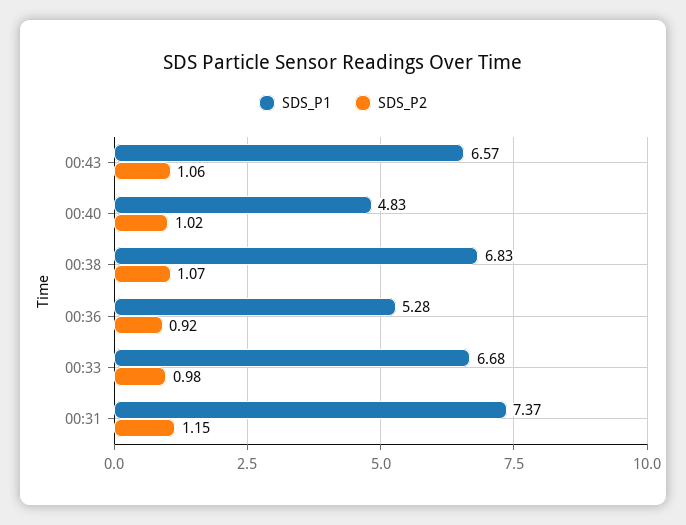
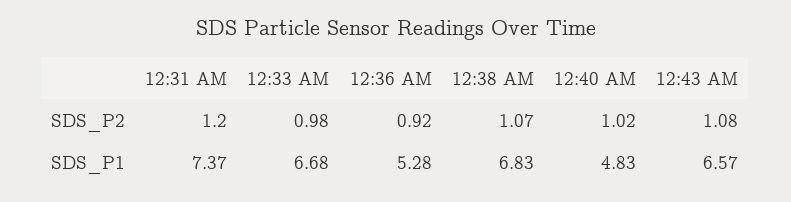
SDS_P2, 00:43: 1.06 -> 1.08
SDS_P2, 00:31: 1.15 -> 1.2

